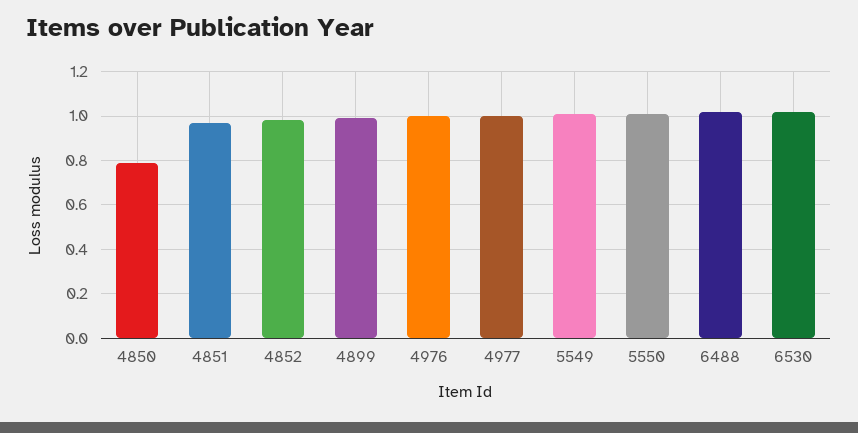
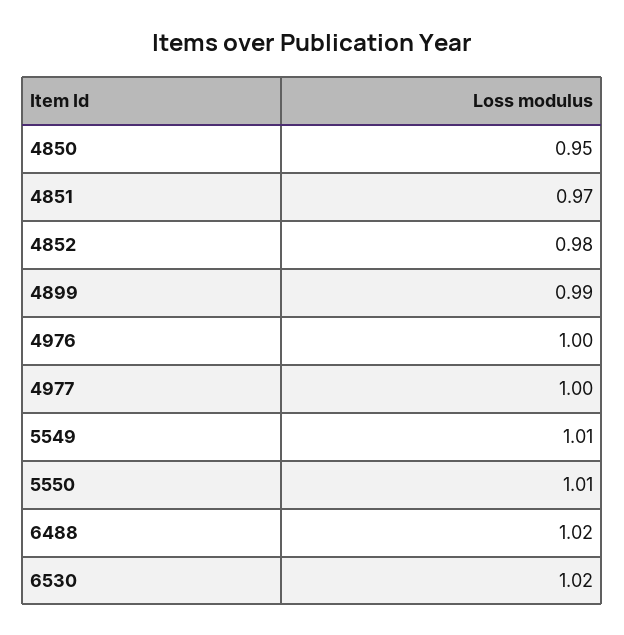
4850: 0.8 -> 0.95

